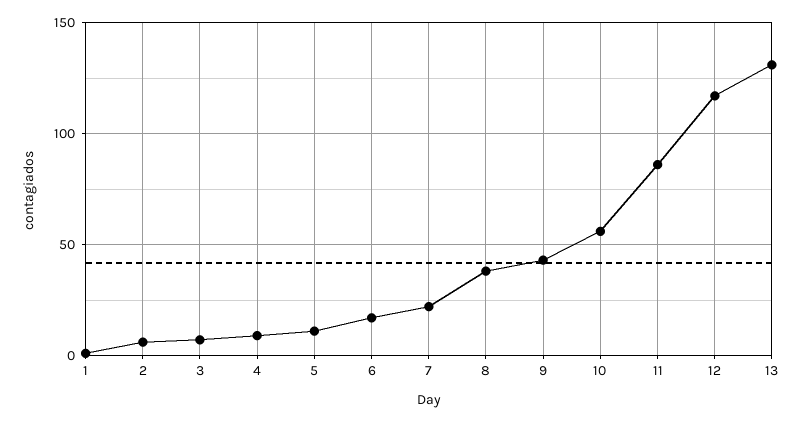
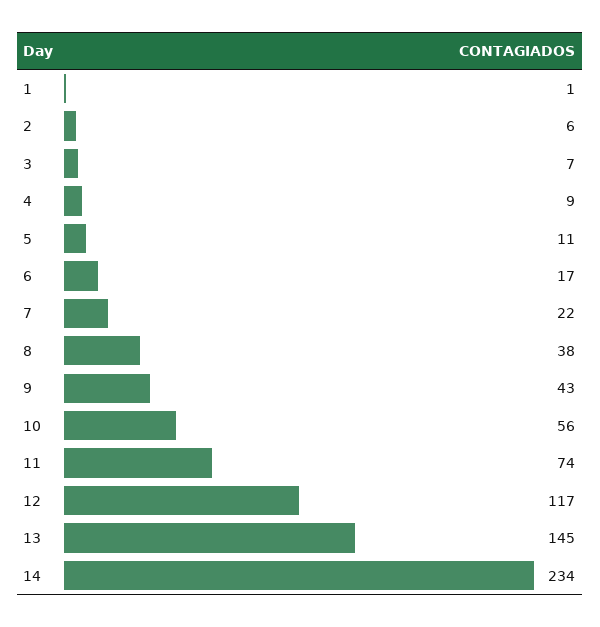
11: 85 -> 74
13: 130 -> 145
14: none -> 234

